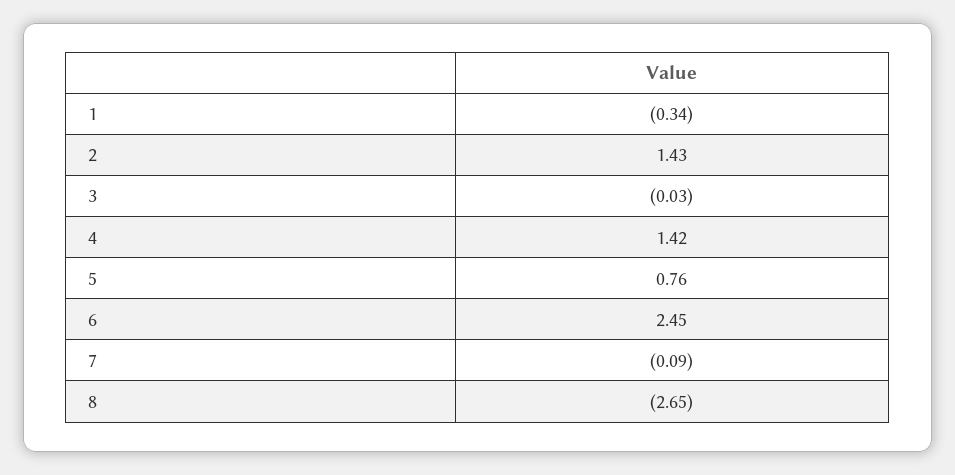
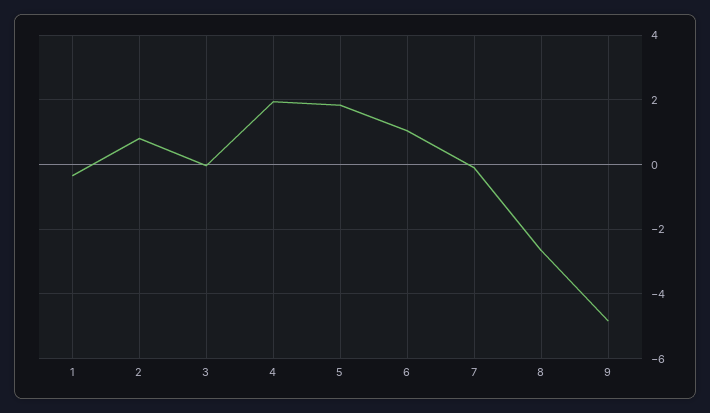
2: 1.43 -> 0.8
4: 1.42 -> 2
5: 0.76 -> 1.8
6: 2.45 -> 1
9: none -> -4.8

